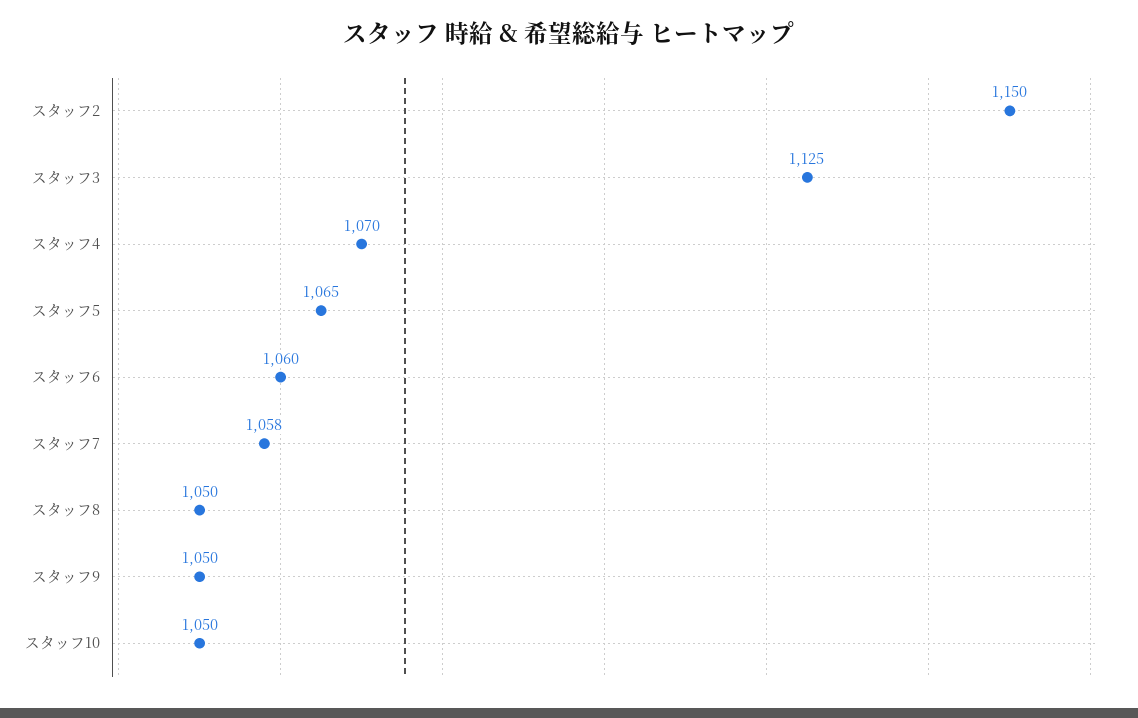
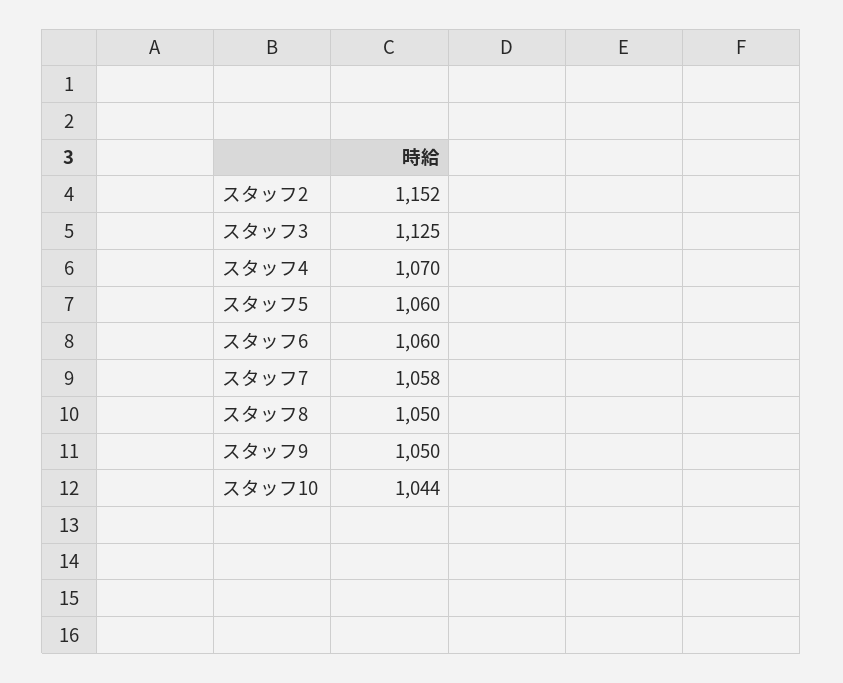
スタッフ2: 1150 -> 1152
スタッフ5: 1065 -> 1060
スタッフ10: 1050 -> 1044

